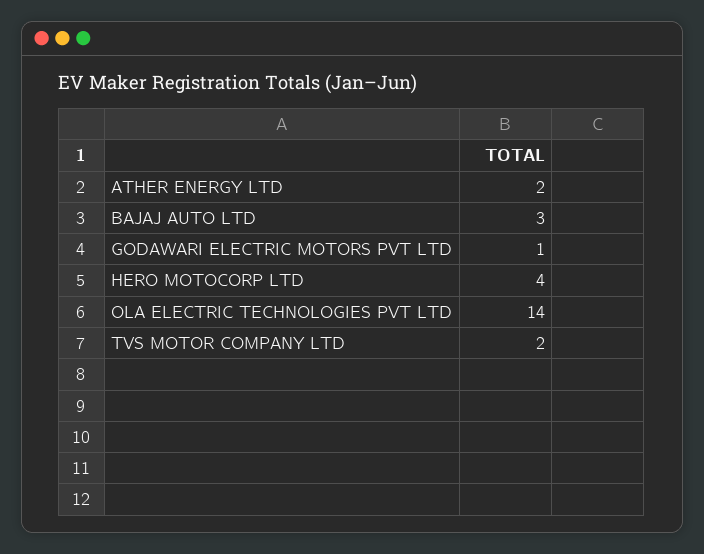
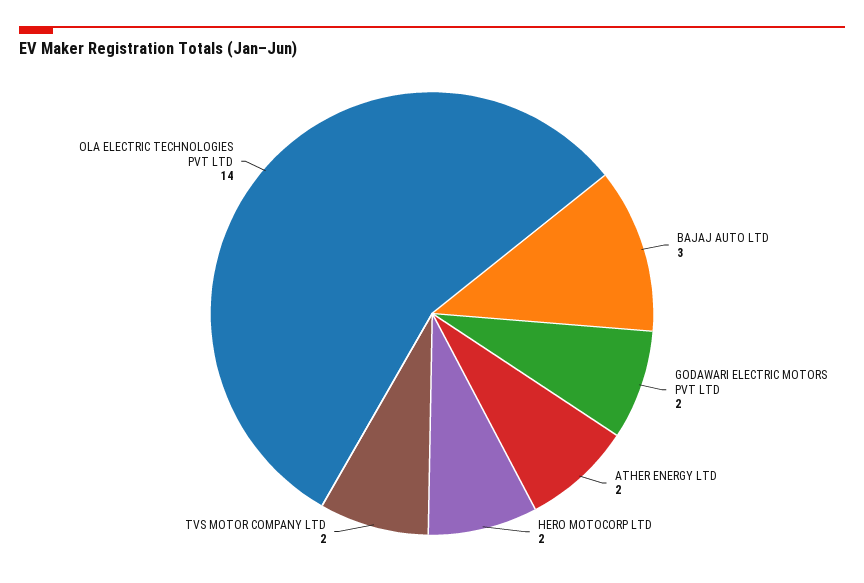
GODAWARI ELECTRIC MOTORS PVT LTD: 1 -> 2
HERO MOTOCORP LTD: 4 -> 2

